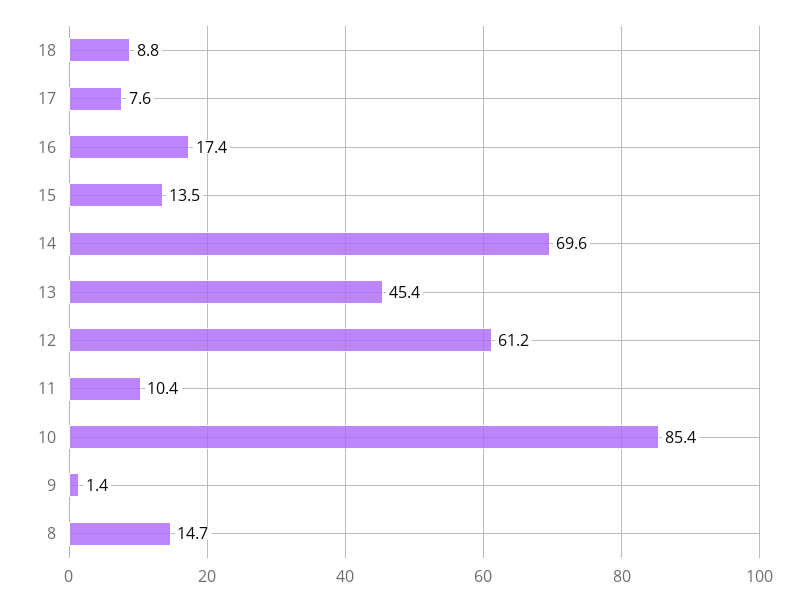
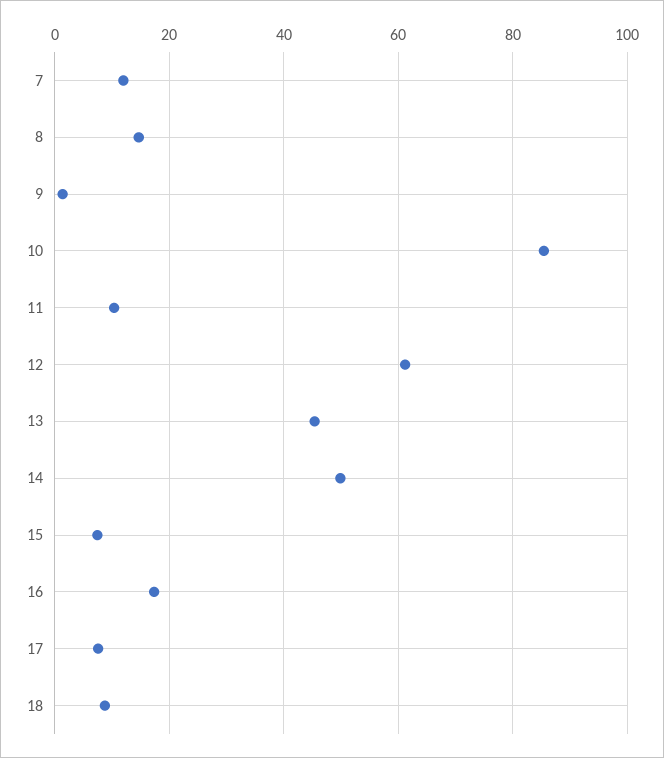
15: 13.5 -> 8
14: 69.6 -> 50
7: none -> 12

